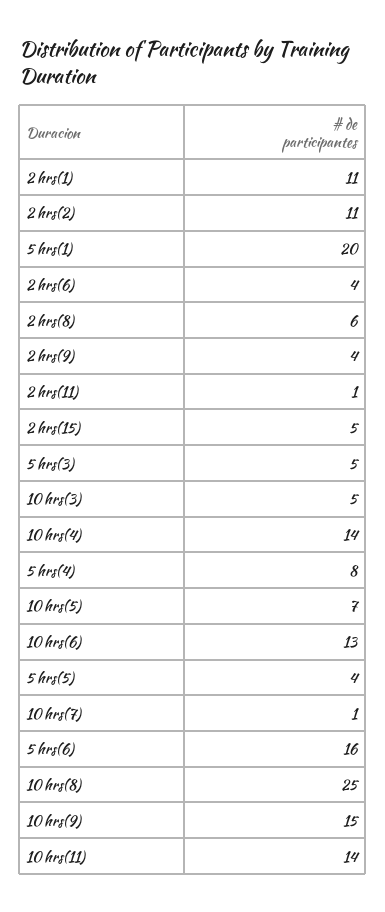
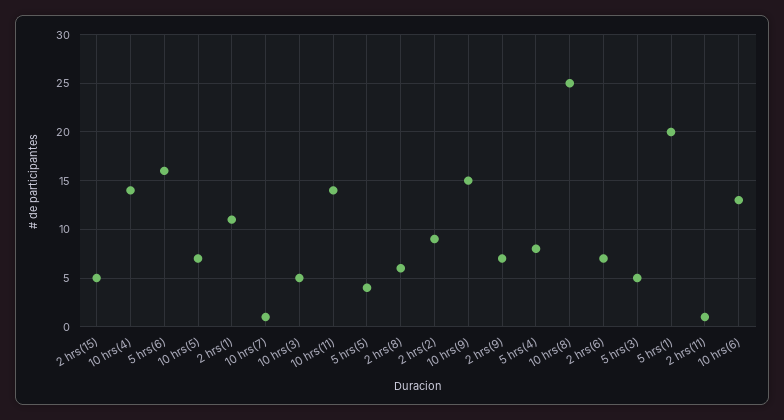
2 hrs(2): 11 -> 9
2 hrs(6): 4 -> 7
2 hrs(9): 4 -> 7

